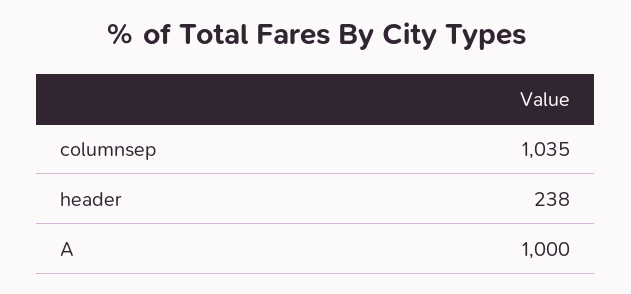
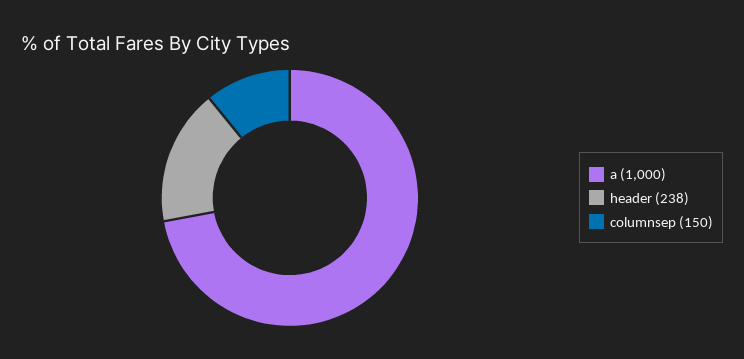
columnsep: 1035 -> 150

